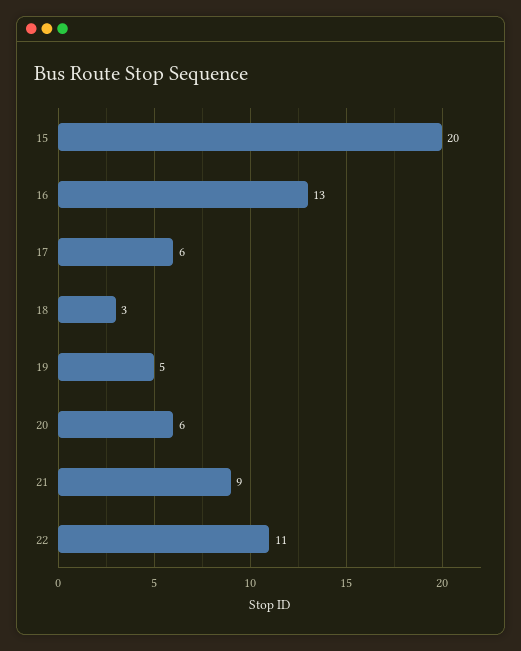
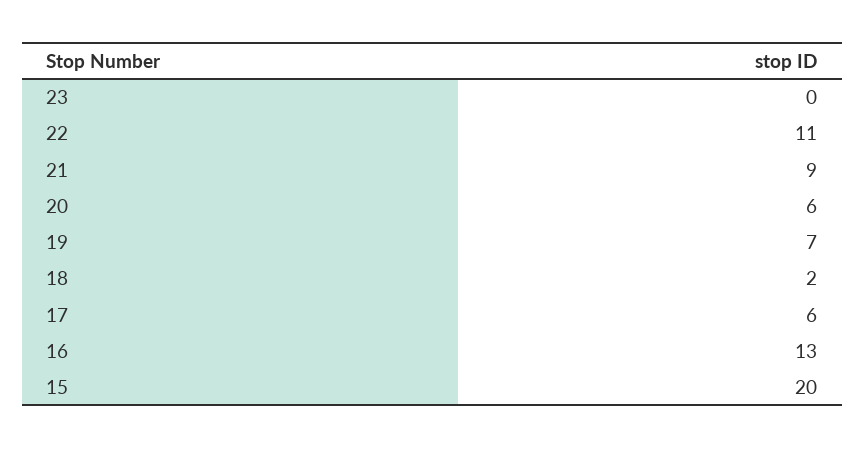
18: 3 -> 2
19: 5 -> 7
23: none -> 0

